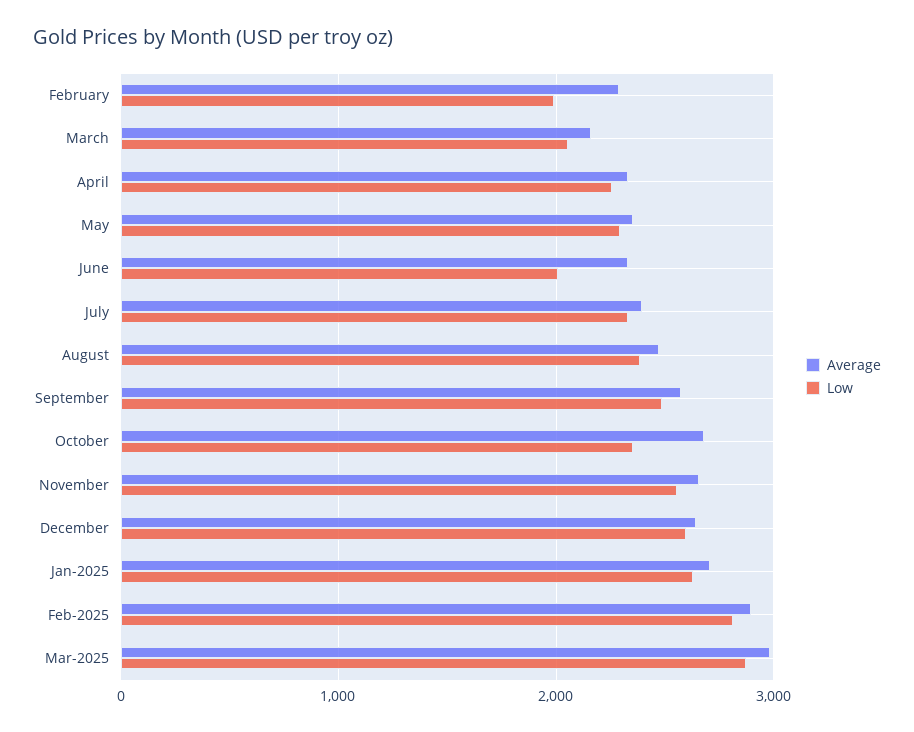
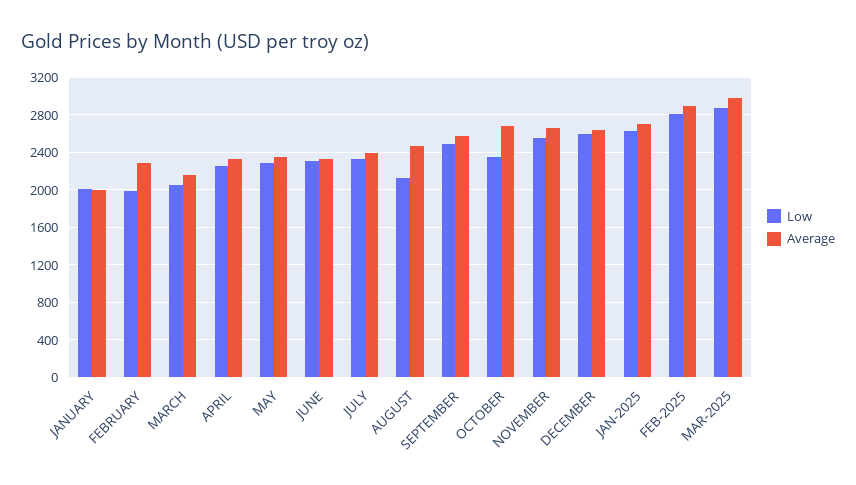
Low, June: 2000 -> 2300
Low, August: 2400 -> 2100
Low, JANUARY: none -> 2000
Average, JANUARY: none -> 2000

